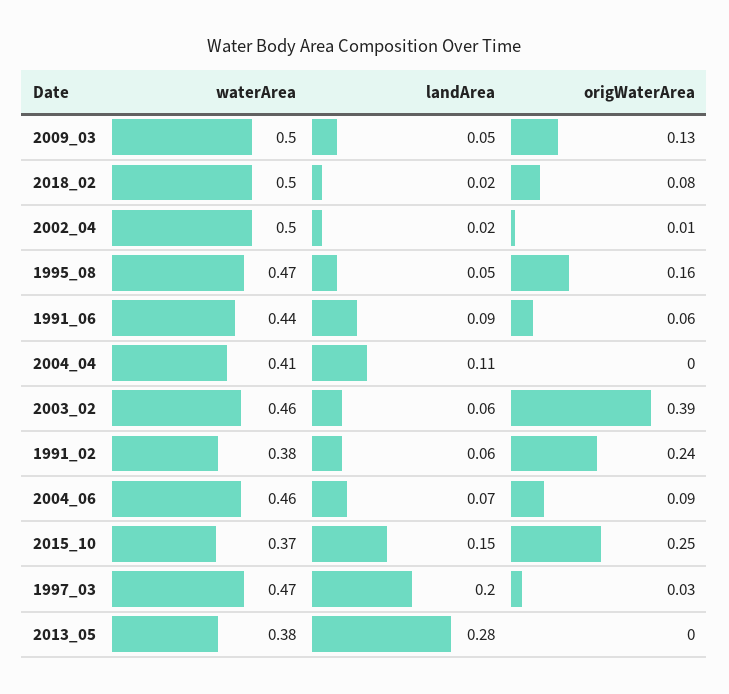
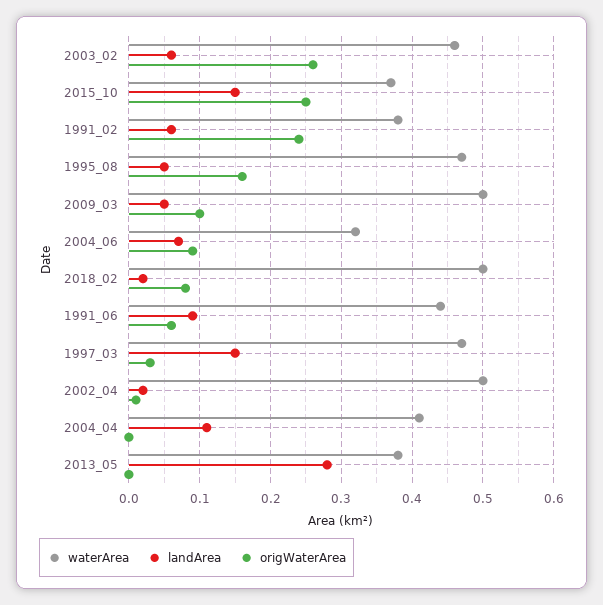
origWaterArea, 2009_03: 0.13 -> 0.1
origWaterArea, 2003_02: 0.39 -> 0.26
waterArea, 2004_06: 0.46 -> 0.32
landArea, 1997_03: 0.2 -> 0.15

